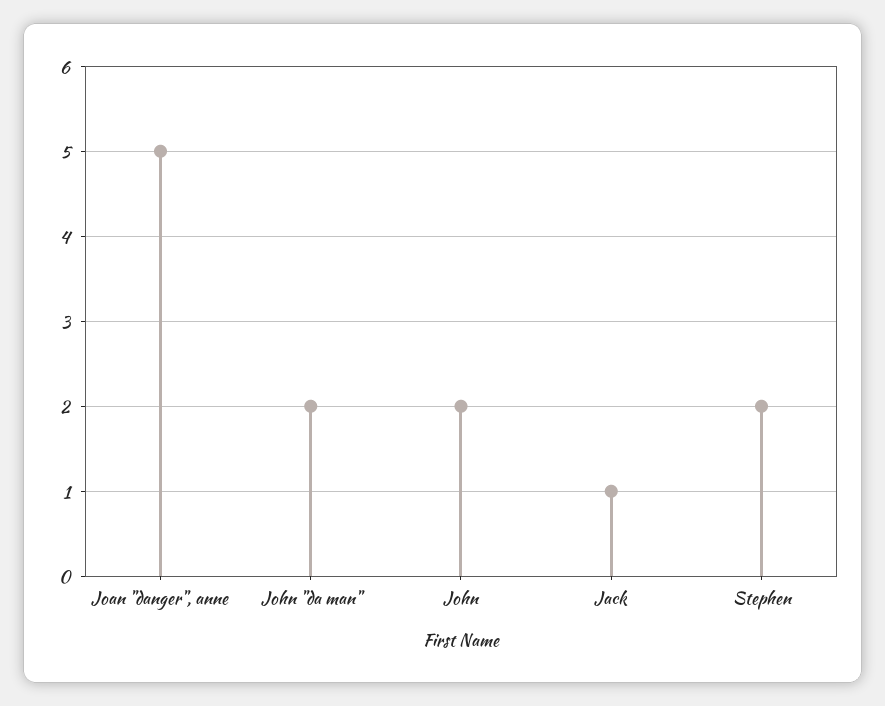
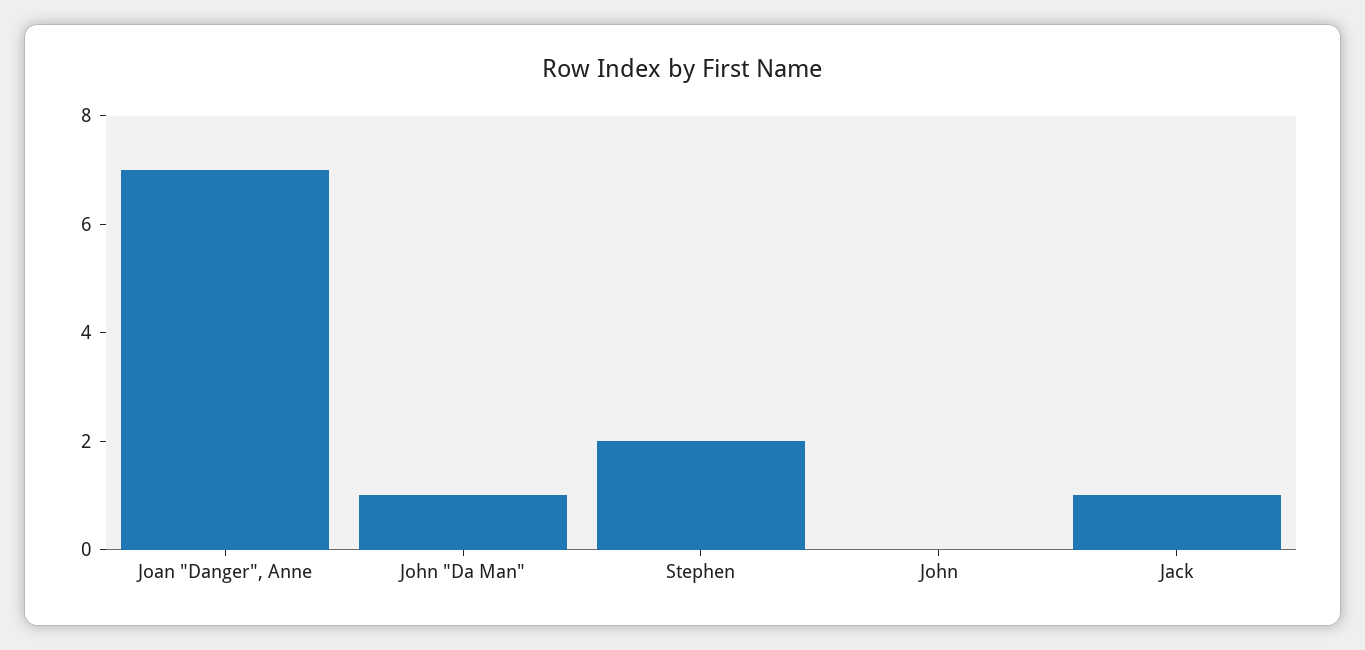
Joan "danger", anne: 5 -> 7
John "da man": 2 -> 1
John: 2 -> 0

